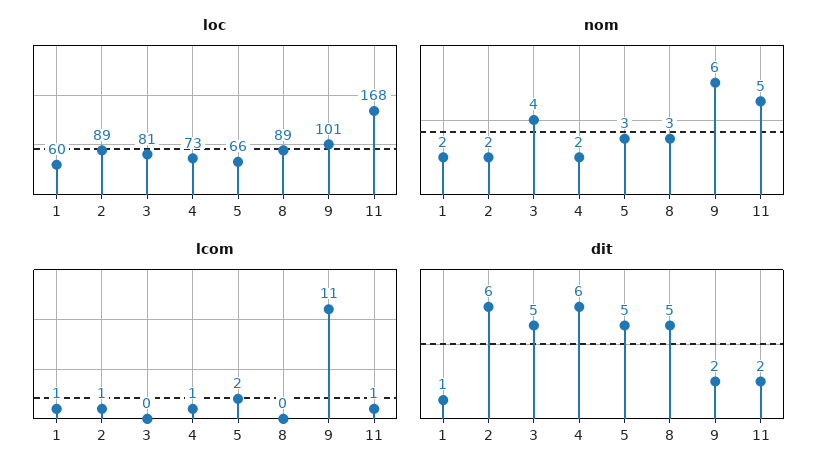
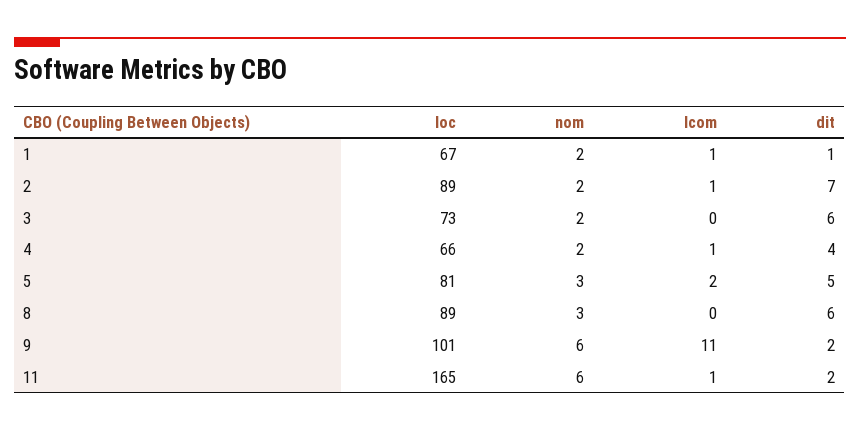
loc, 1: 60 -> 67
loc, 3: 81 -> 73
loc, 4: 73 -> 66
loc, 5: 66 -> 81
loc, 11: 168 -> 165
nom, 3: 4 -> 2
nom, 11: 5 -> 6
dit, 2: 6 -> 7
dit, 3: 5 -> 6
dit, 4: 6 -> 4
dit, 8: 5 -> 6

